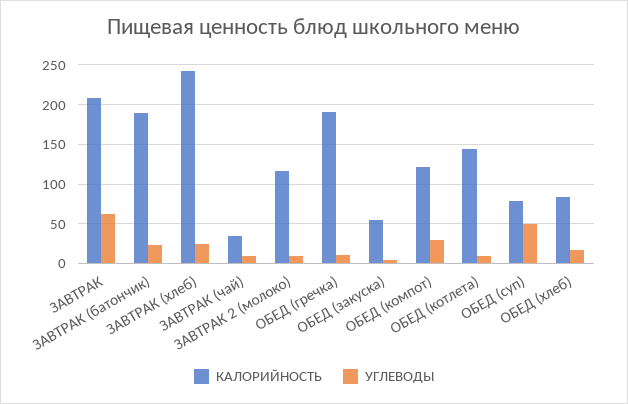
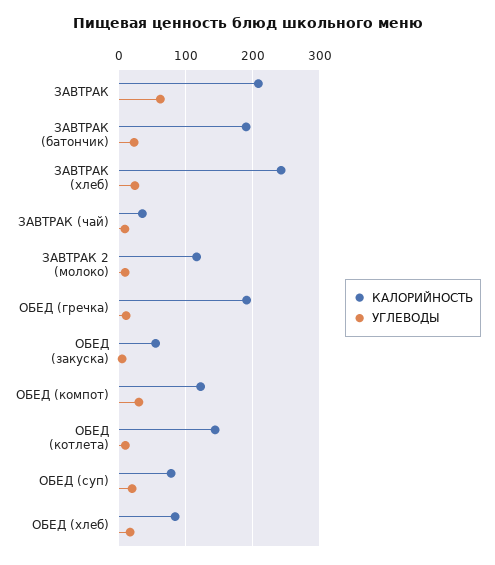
УГЛЕВОДЫ, ОБЕД (суп): 50 -> 20

